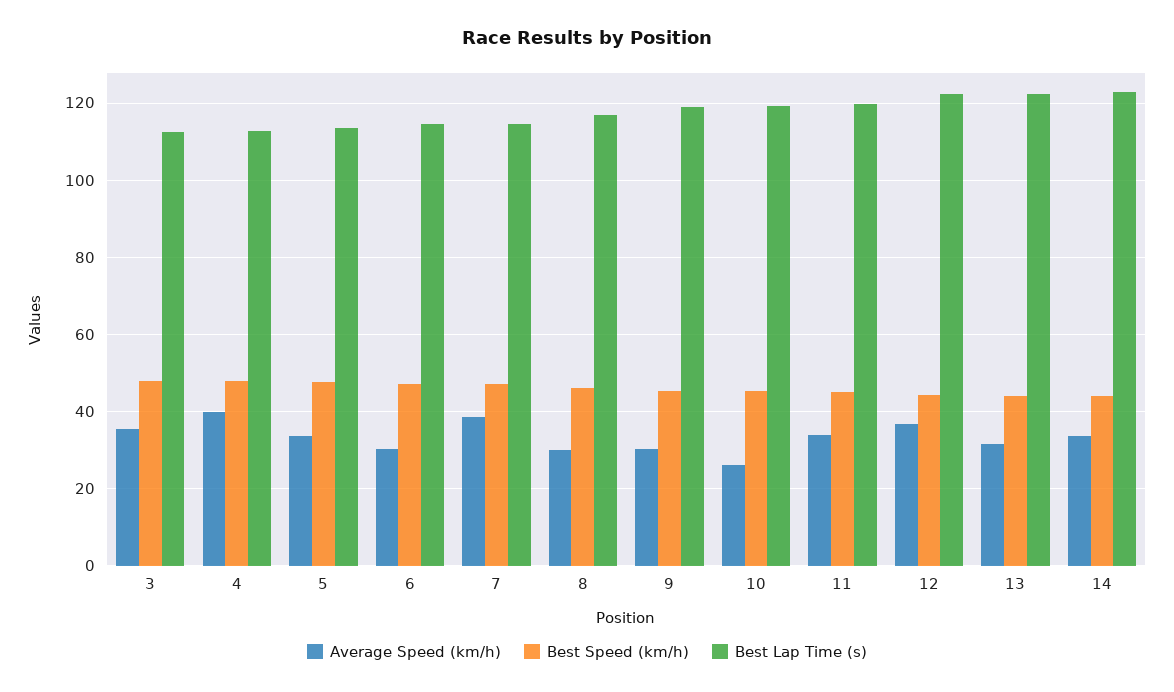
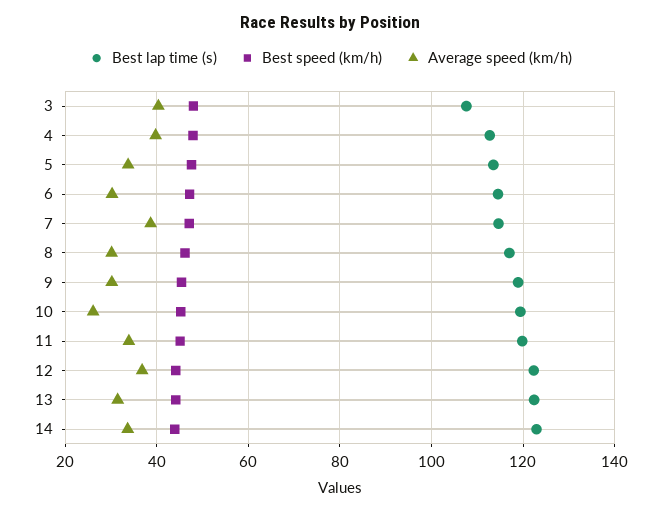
Average Speed (km/h), 3: 36 -> 40
Best Lap Time (s), 3: 112 -> 108

